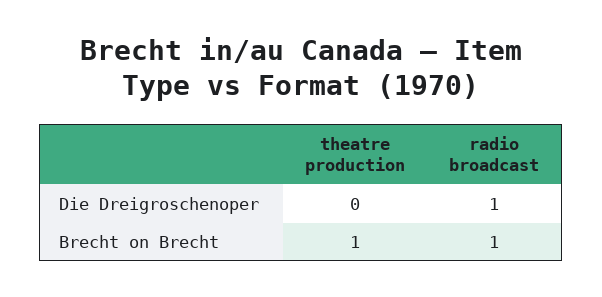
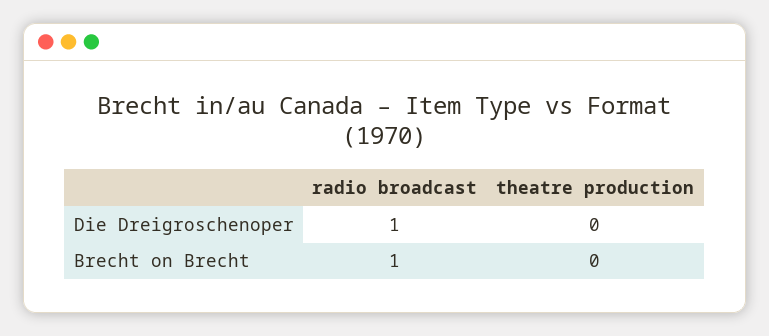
theatre production, Brecht on Brecht: 1 -> 0

